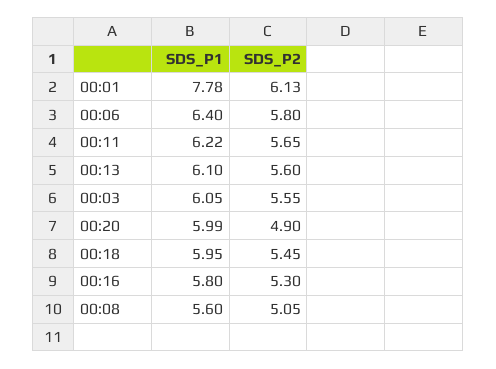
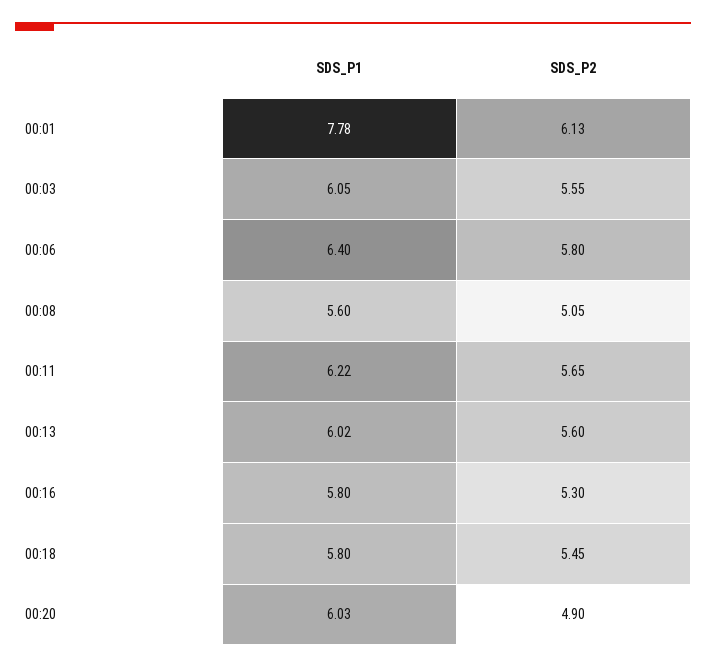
SDS_P1, 00:13: 6.1 -> 6.02
SDS_P1, 00:20: 5.99 -> 6.03
SDS_P1, 00:18: 5.95 -> 5.8

